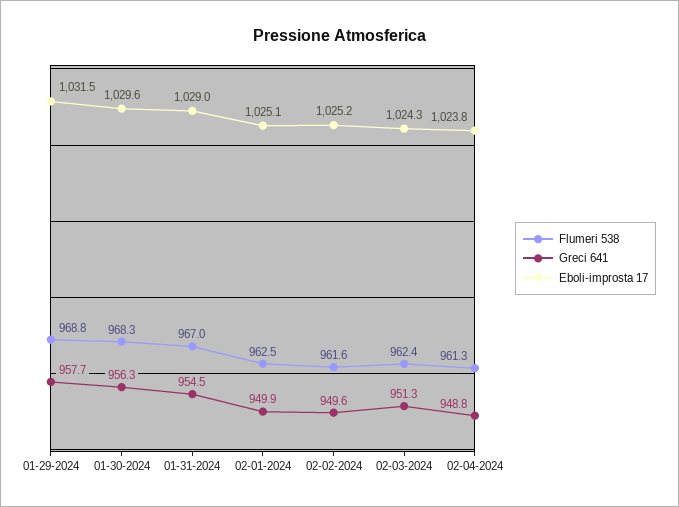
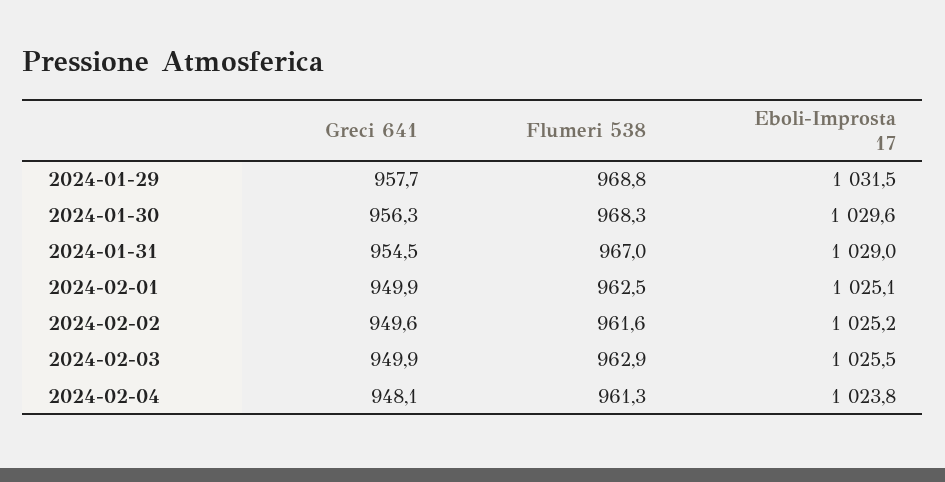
Flumeri 538, 02-03-2024: 962.4 -> 962.9
Greci 641, 02-03-2024: 951.3 -> 949.9
Eboli-improsta 17, 02-03-2024: 1024.3 -> 1025.5
Greci 641, 02-04-2024: 948.8 -> 948.1

